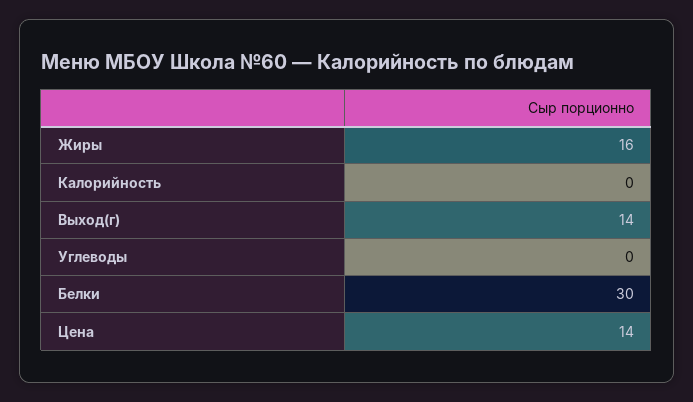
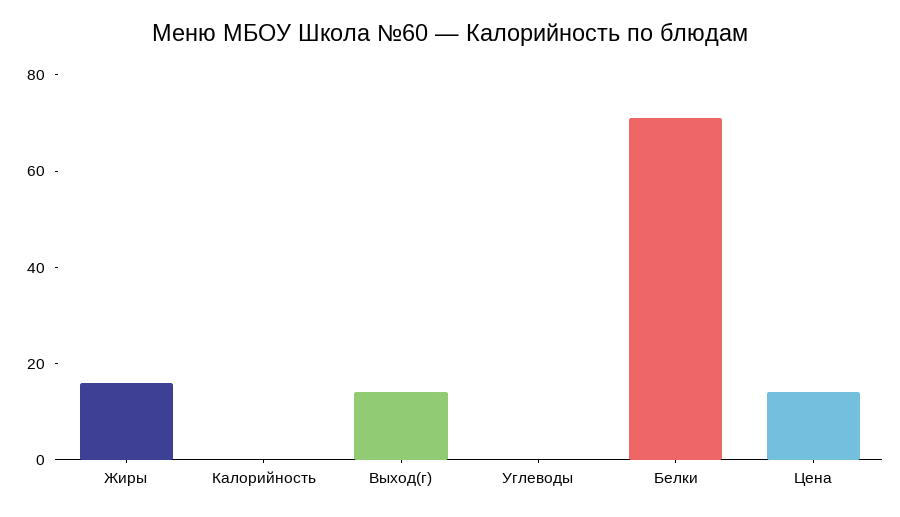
Белки: 30 -> 70

